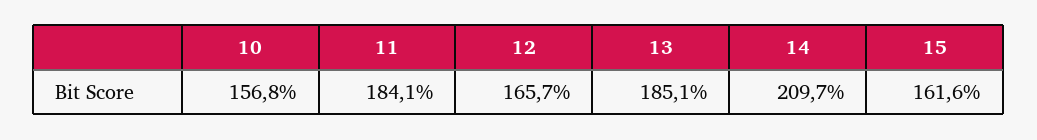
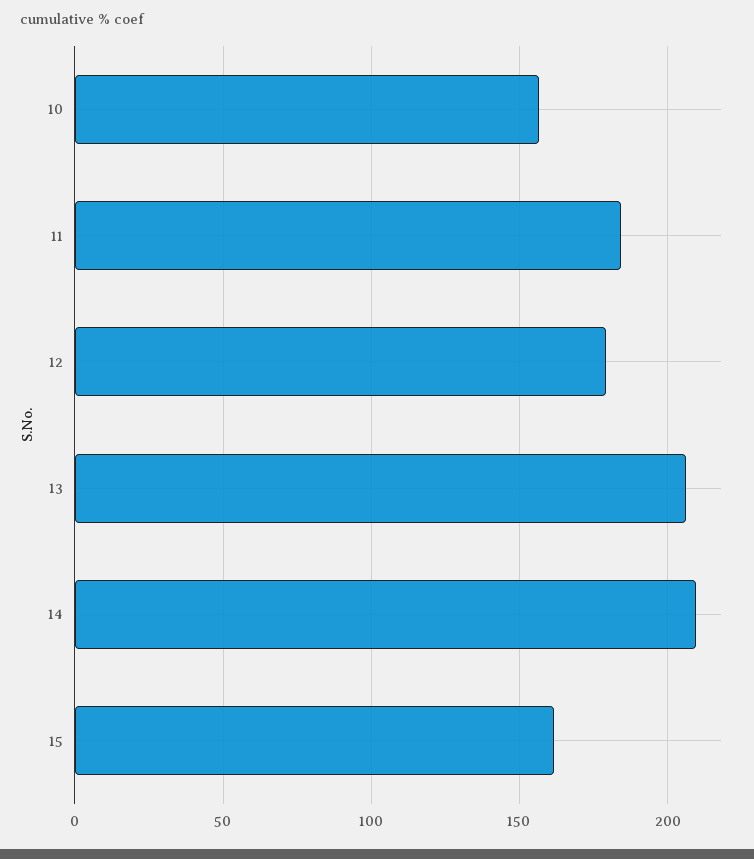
12: 165.7 -> 180
13: 185.1 -> 205

